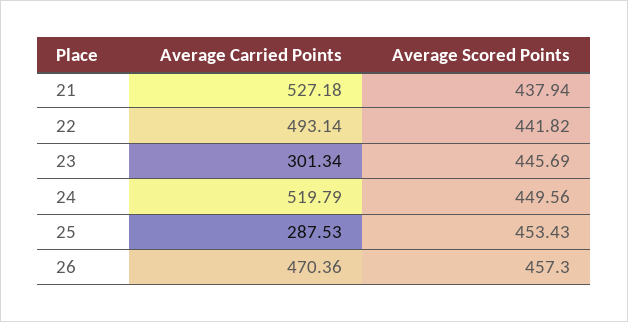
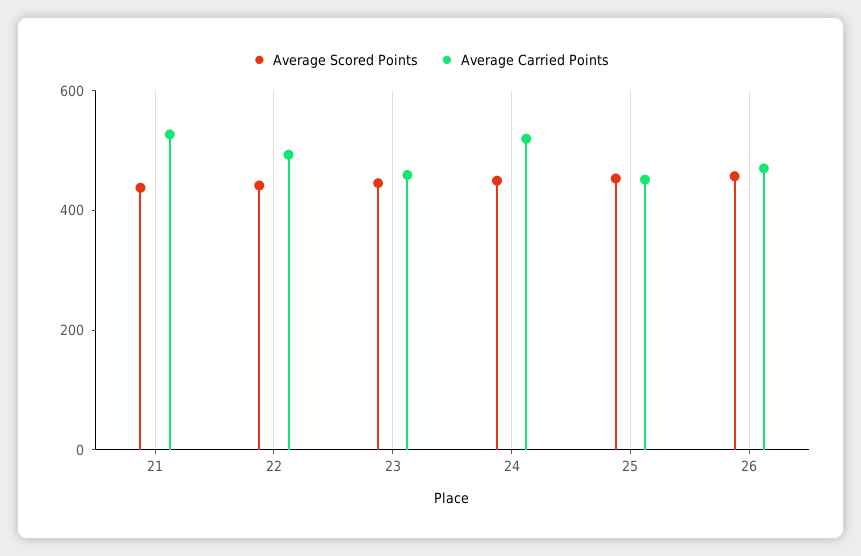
Average Carried Points, 23: 301.34 -> 450
Average Carried Points, 25: 287.53 -> 450

